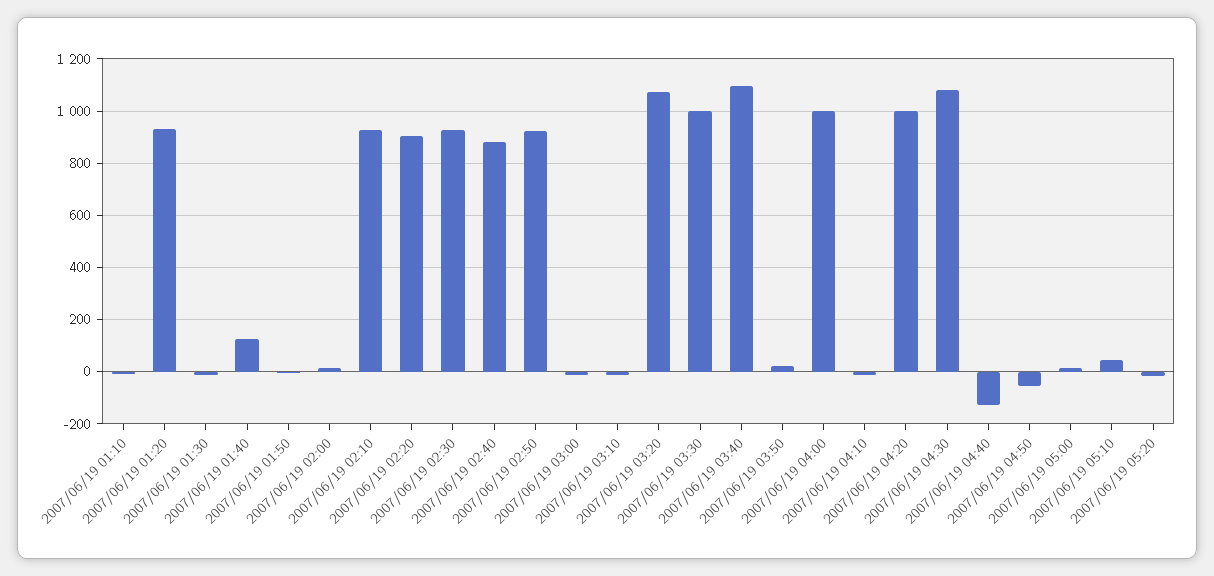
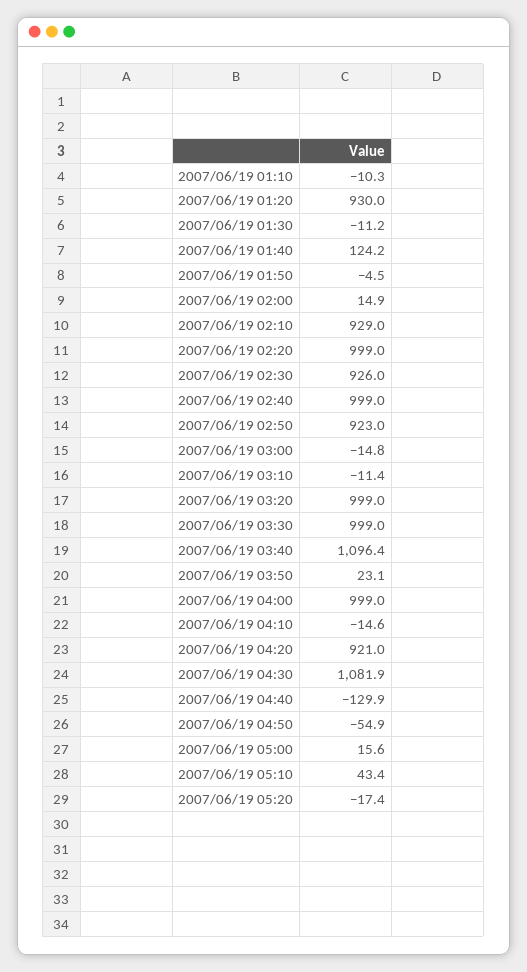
2007/06/19 02:20: 900 -> 999
2007/06/19 02:40: 875 -> 999
2007/06/19 03:20: 1075 -> 999
2007/06/19 04:20: 1000 -> 921

